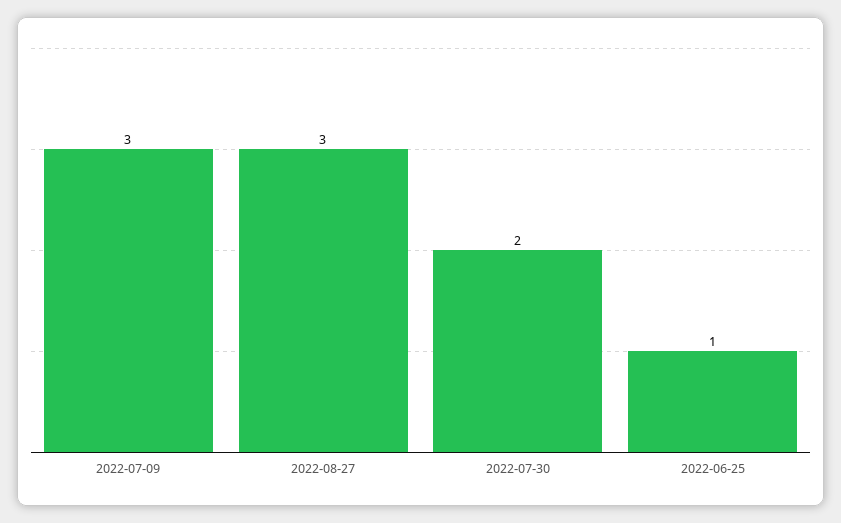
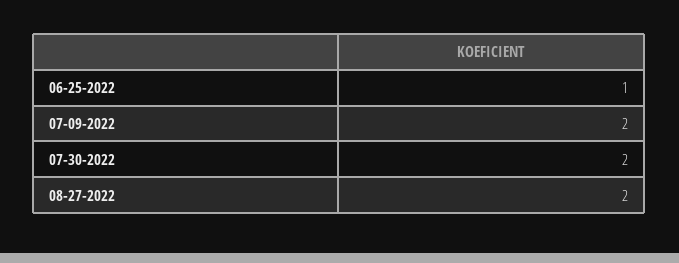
2022-07-09: 3 -> 2
2022-08-27: 3 -> 2

